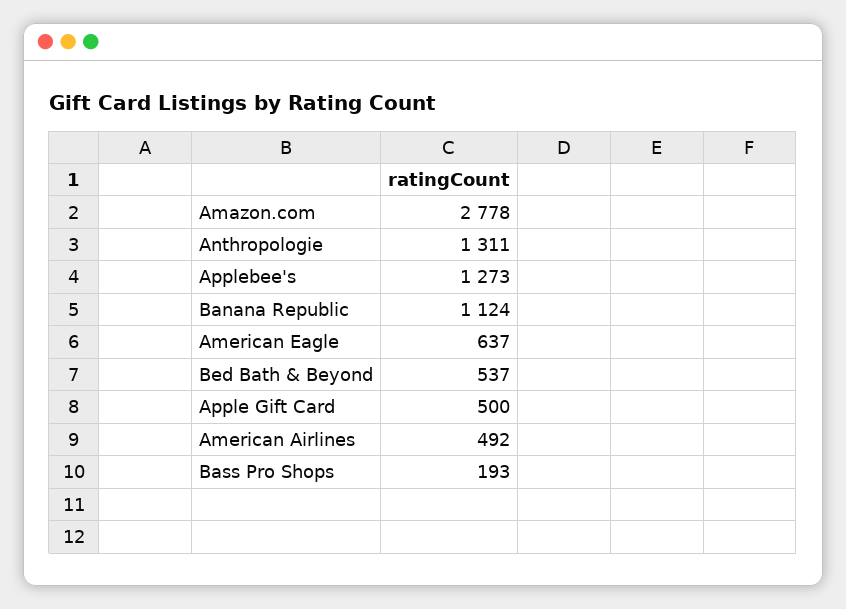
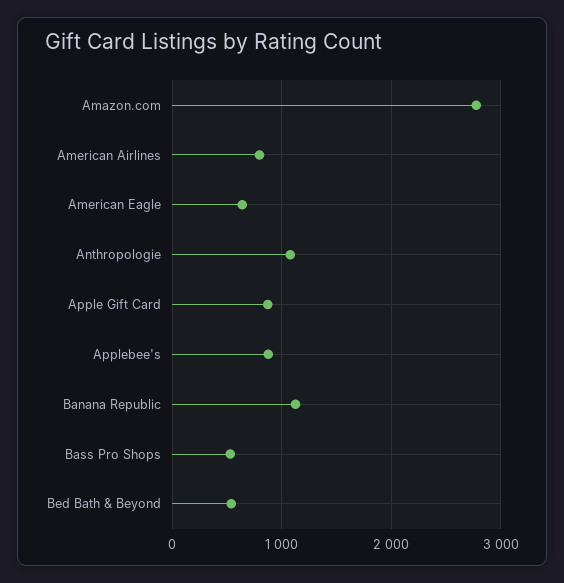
Anthropologie: 1311 -> 1100
Applebee's: 1273 -> 900
Apple Gift Card: 500 -> 900
American Airlines: 492 -> 800
Bass Pro Shops: 193 -> 500

